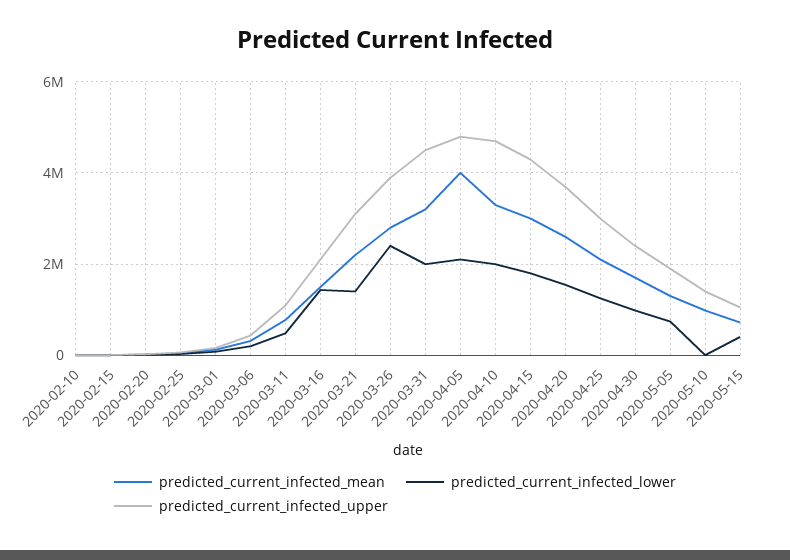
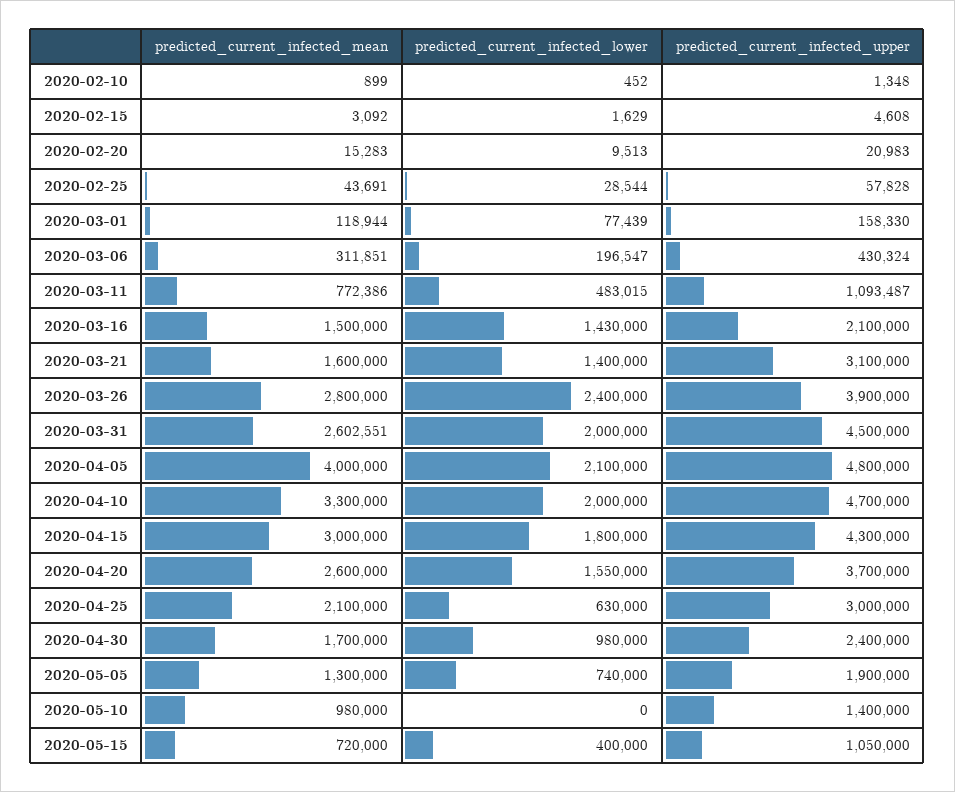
predicted_current_infected_mean, 2020-03-21: 2200000 -> 1600000
predicted_current_infected_mean, 2020-03-31: 3200000 -> 2602551
predicted_current_infected_lower, 2020-04-25: 1200000 -> 630000

